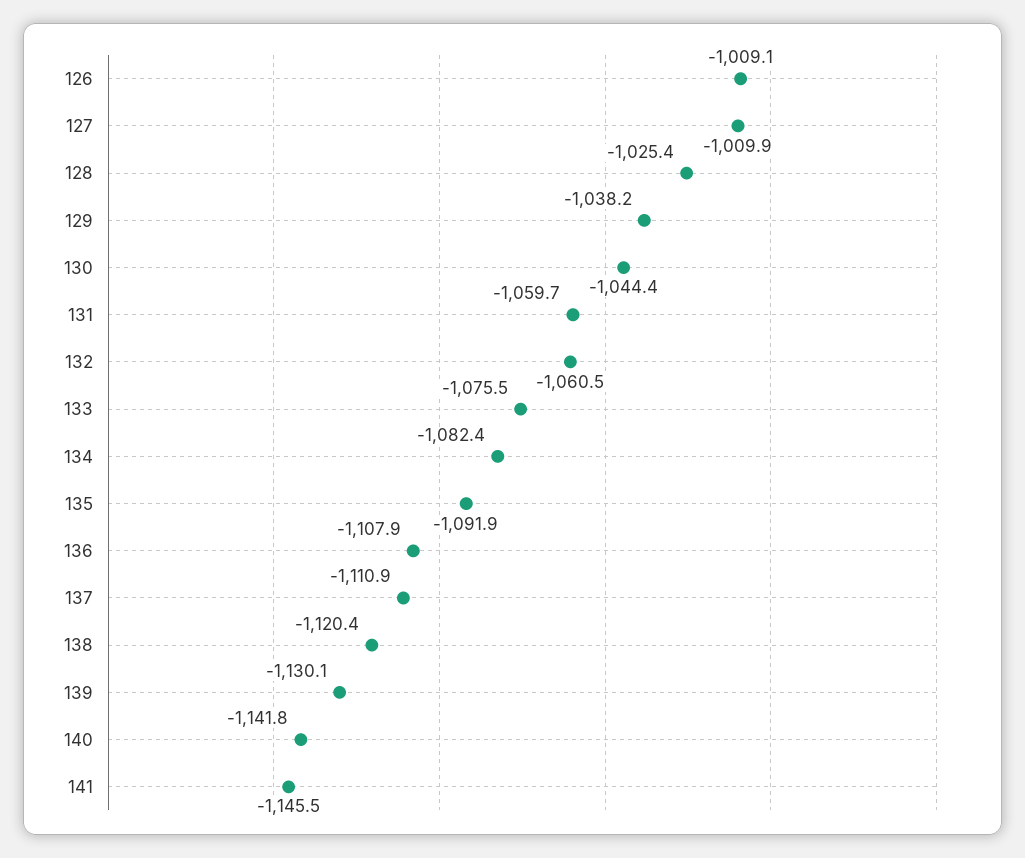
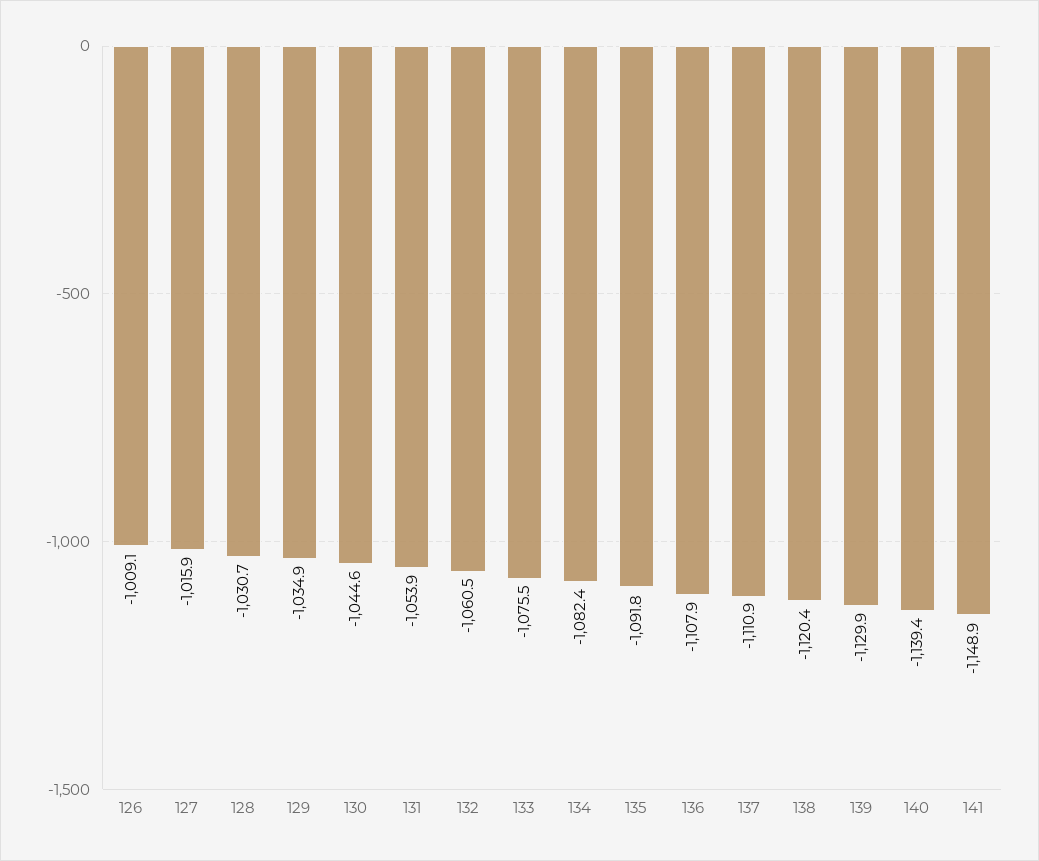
127: -1009.9 -> -1015.9
128: -1025.4 -> -1030.7
129: -1038.2 -> -1034.9
130: -1044.4 -> -1044.6
131: -1059.7 -> -1053.9
135: -1091.9 -> -1091.8
139: -1130.1 -> -1129.9
140: -1141.8 -> -1139.4
141: -1145.5 -> -1148.9

